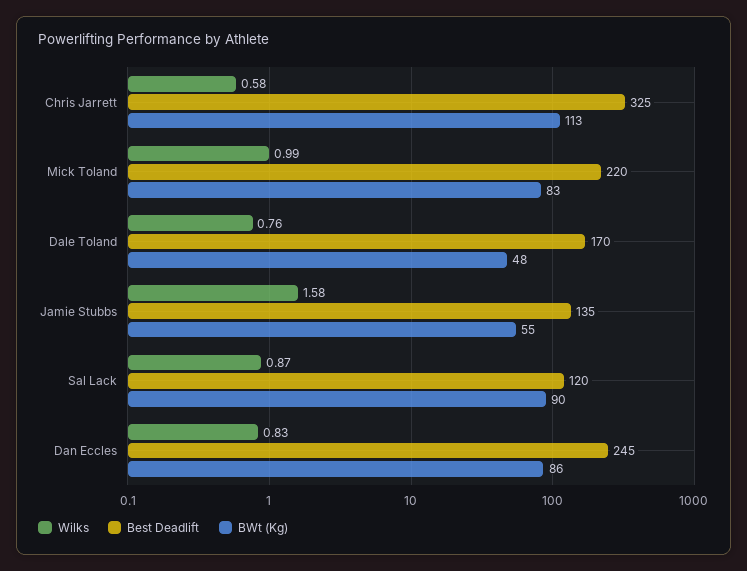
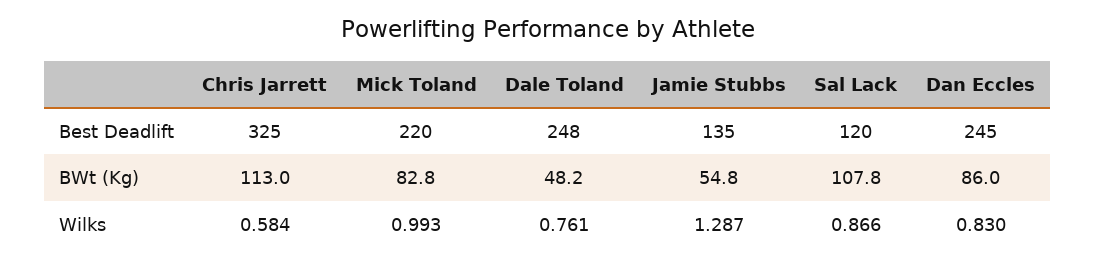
Best Deadlift, Dale Toland: 170 -> 248
Wilks, Jamie Stubbs: 1.58 -> 1.287
BWt (Kg), Sal Lack: 90 -> 107.8

